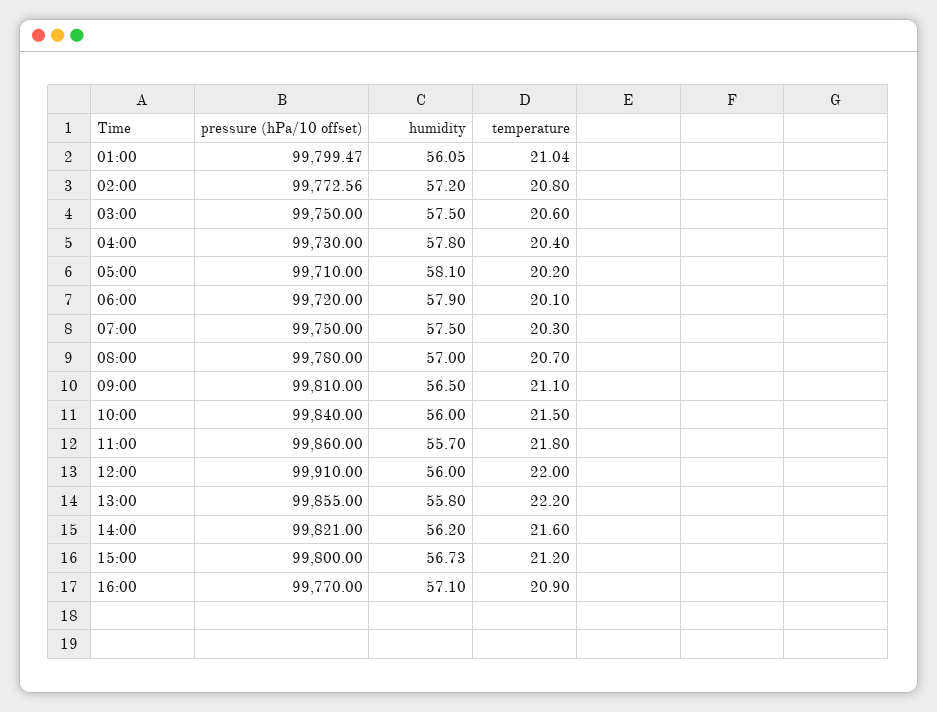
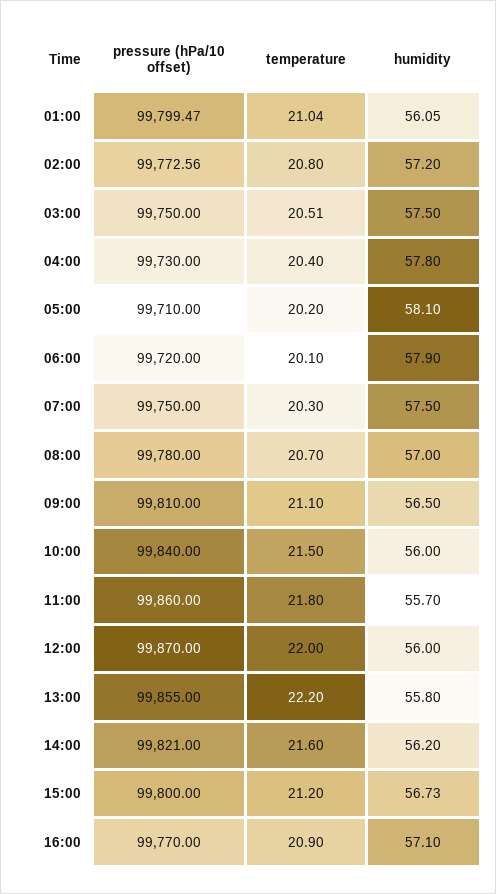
temperature, 03:00: 20.6 -> 20.51
pressure (hPa/10 offset), 12:00: 99910 -> 99870

